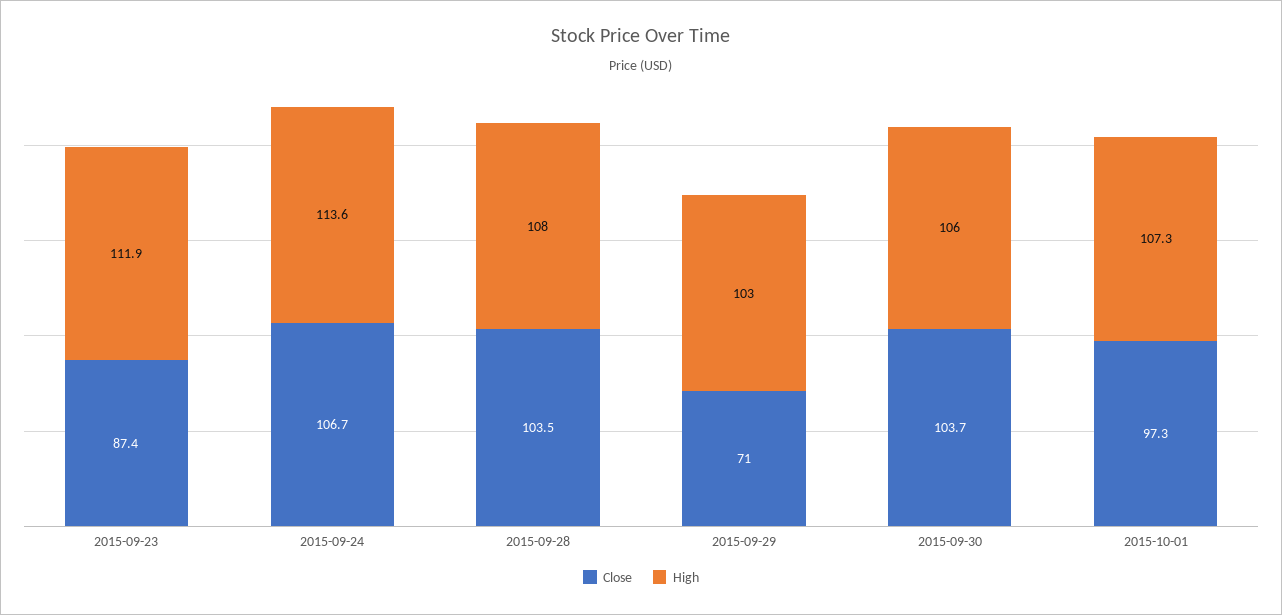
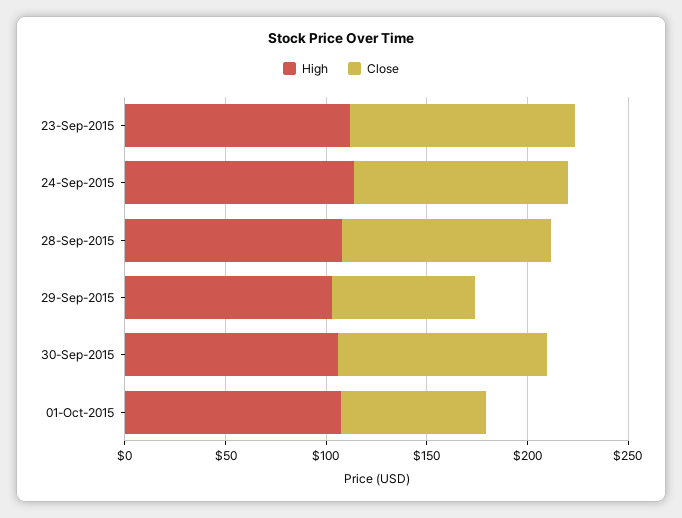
Close, 2015-09-23: 87.4 -> 110
Close, 2015-10-01: 97.3 -> 70

